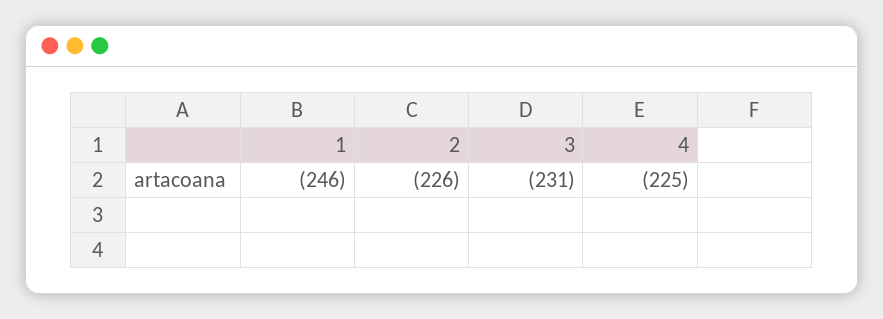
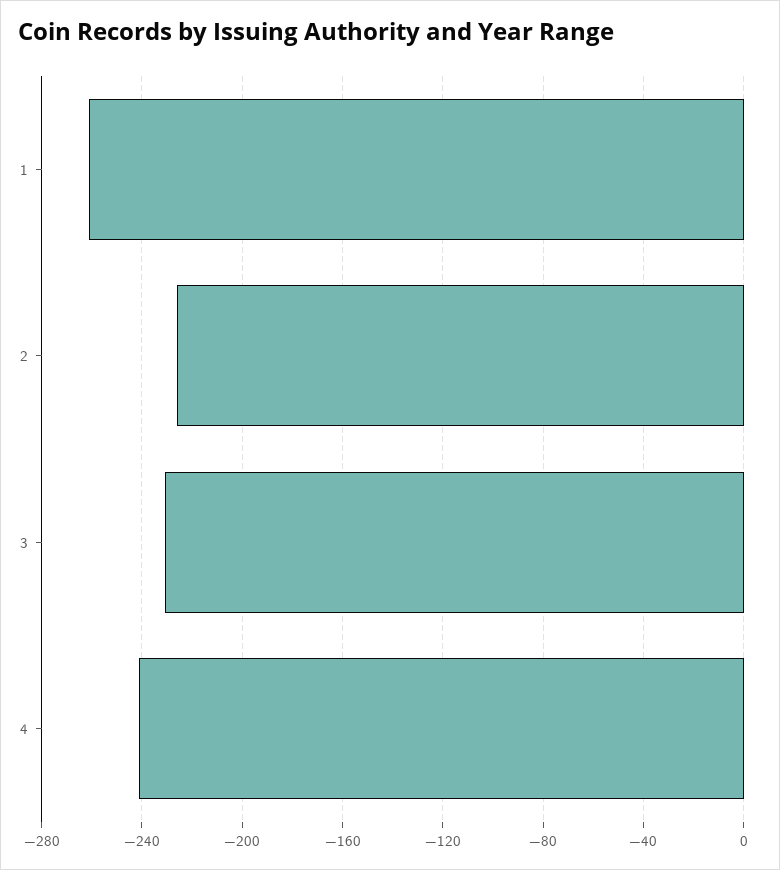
1: -246 -> -260
4: -225 -> -240

